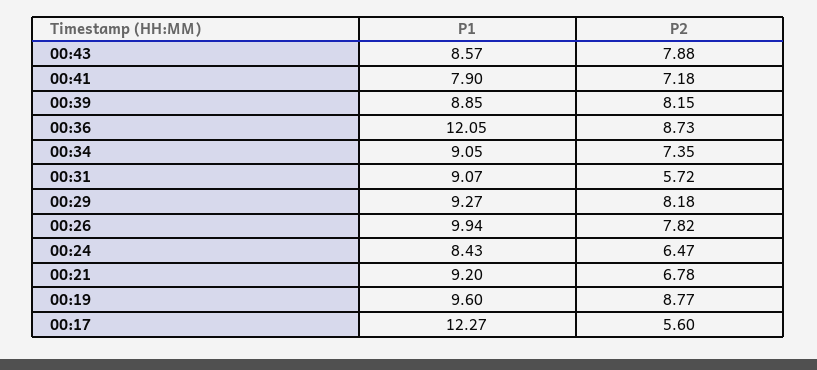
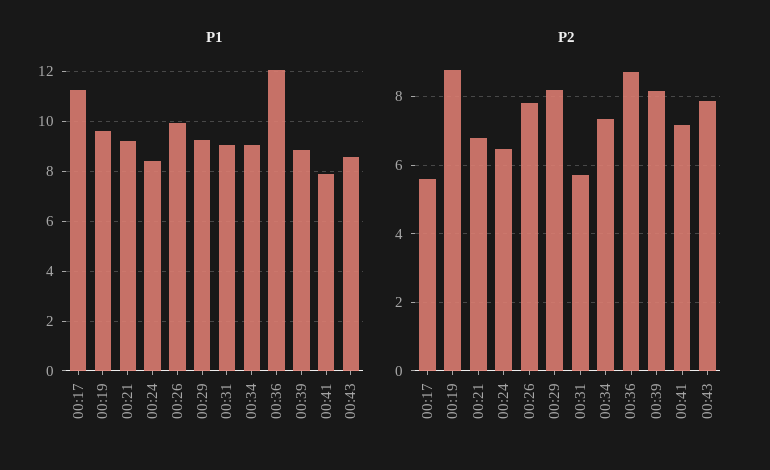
P1, 00:17: 12.27 -> 11.25

